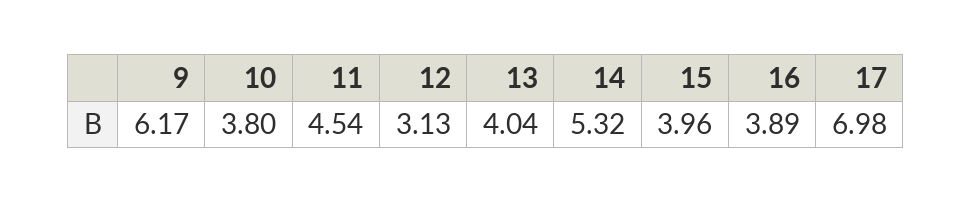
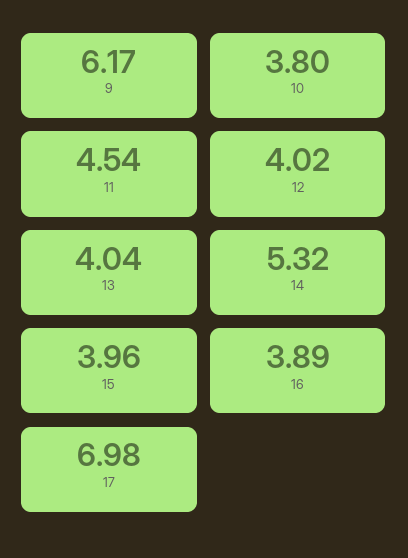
12: 3.13 -> 4.02

